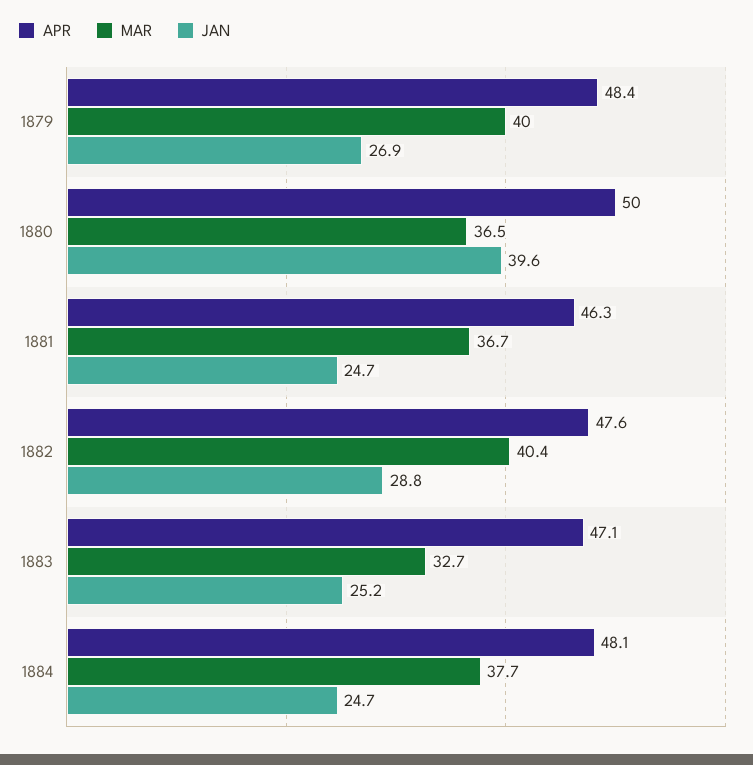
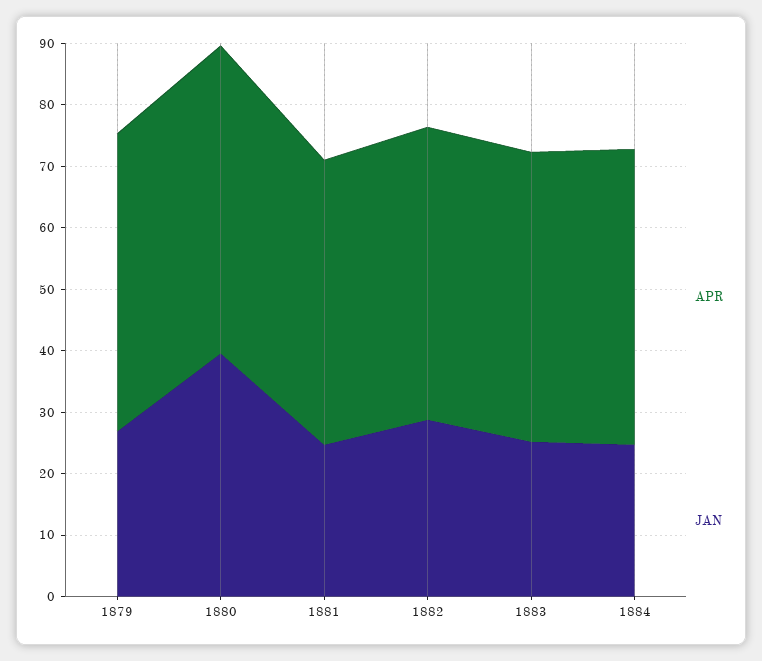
MAR, 1879: 40 -> none
MAR, 1880: 36.5 -> none
MAR, 1881: 36.7 -> none
MAR, 1882: 40.4 -> none
MAR, 1883: 32.7 -> none
MAR, 1884: 37.7 -> none

